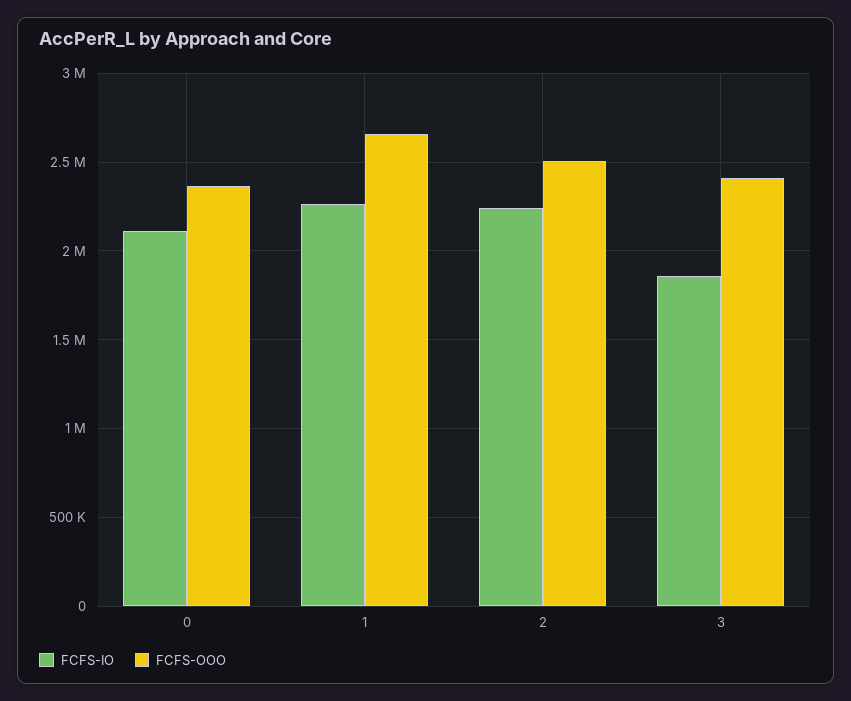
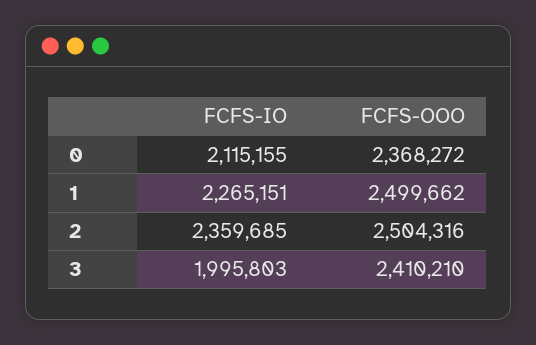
FCFS-OOO, 1: 2650000 -> 2499662
FCFS-IO, 2: 2250000 -> 2359685
FCFS-IO, 3: 1850000 -> 1995803

